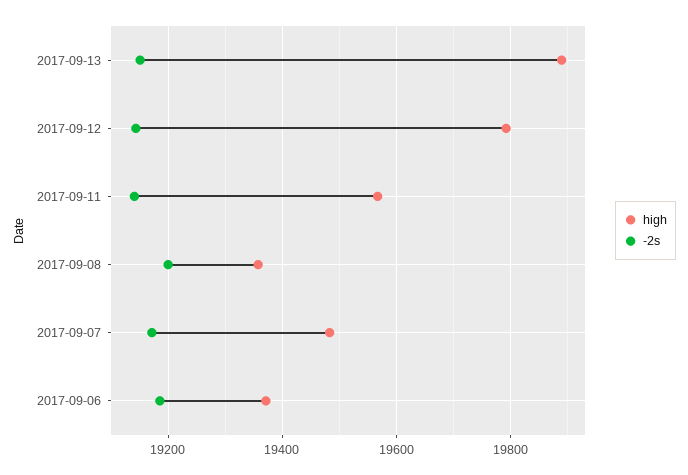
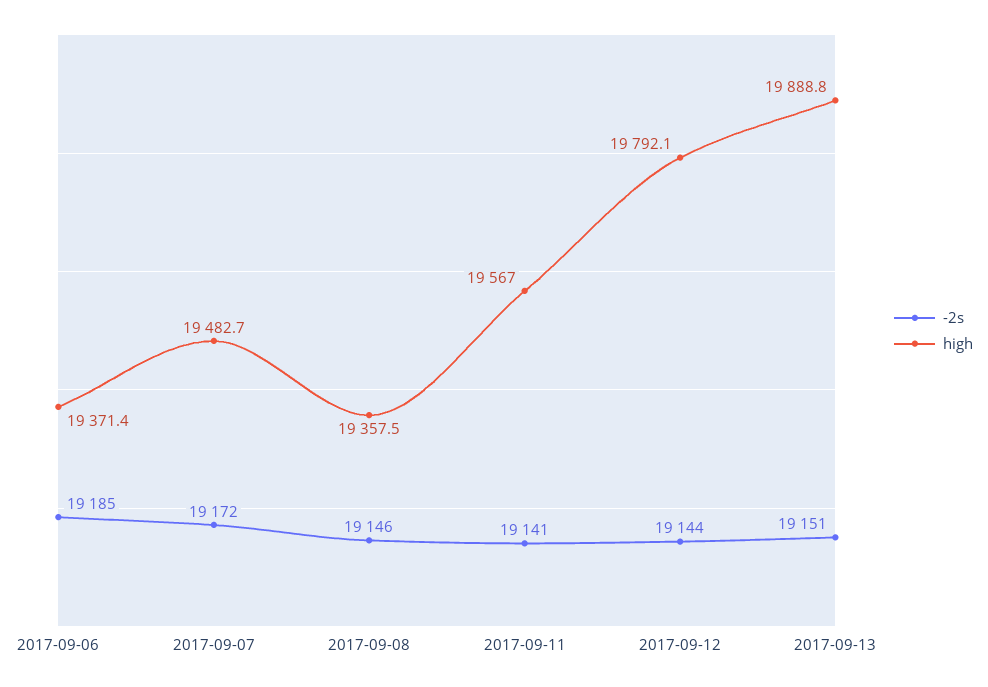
-2s, 2017-09-08: 19200 -> 19146

